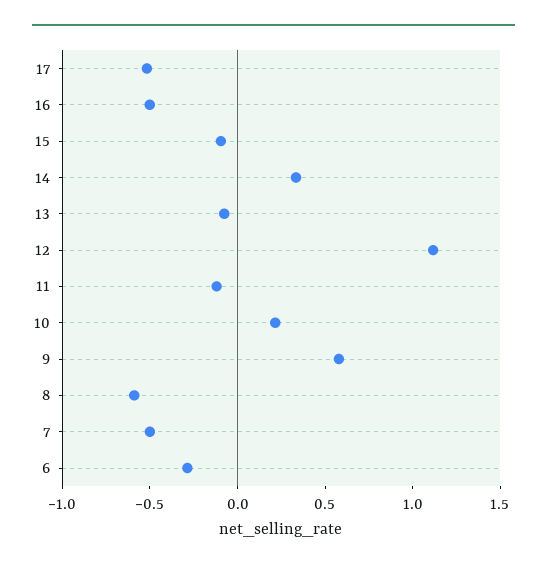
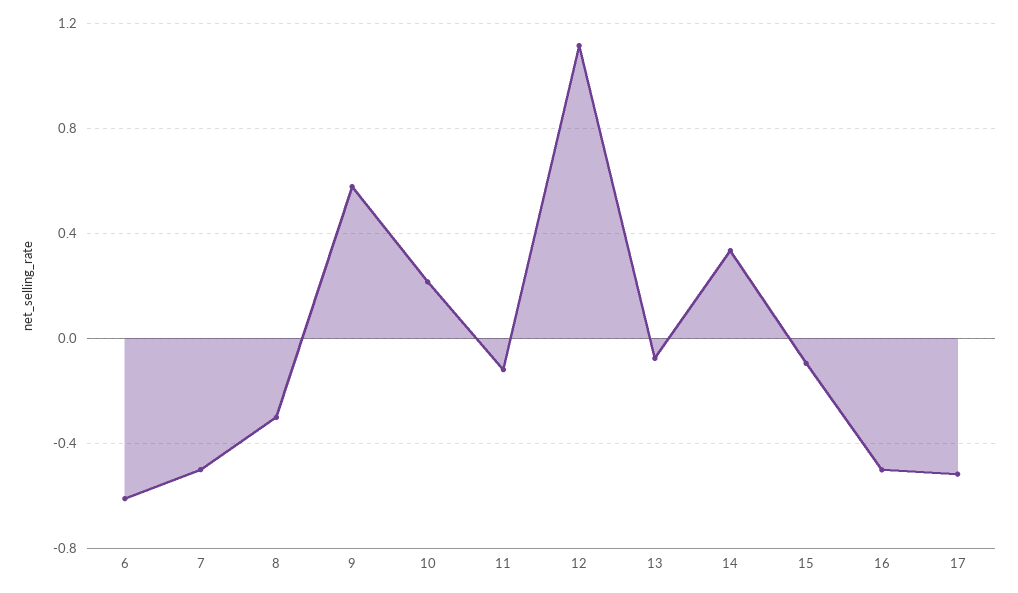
8: -0.6 -> -0.3
6: -0.3 -> -0.6

